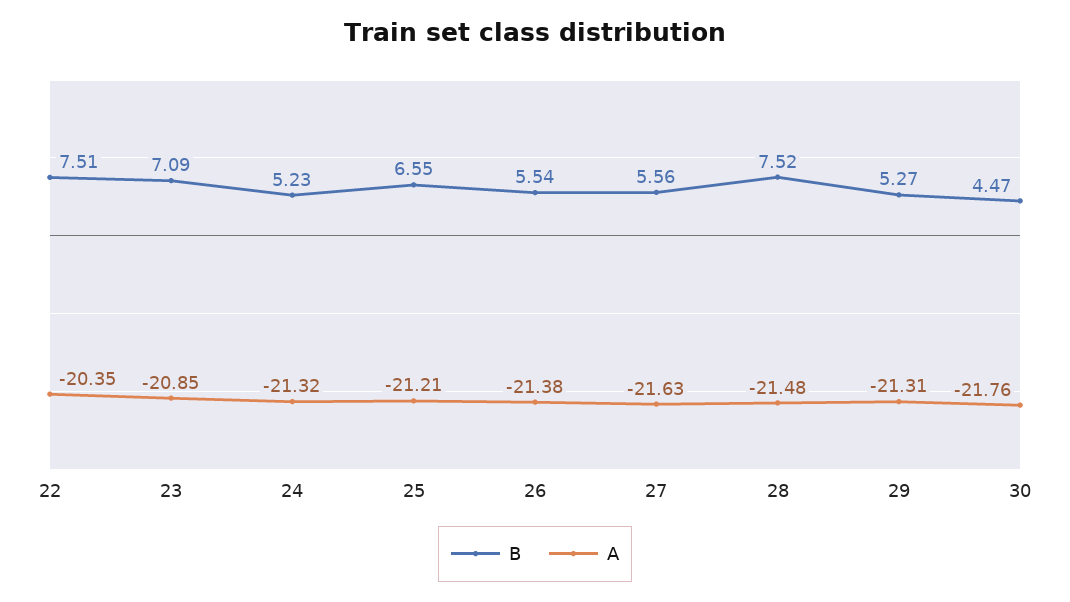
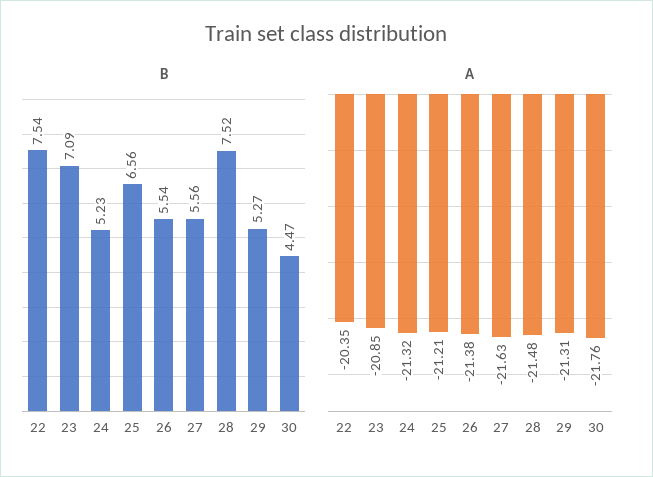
B, 22: 7.51 -> 7.54
B, 25: 6.55 -> 6.56

